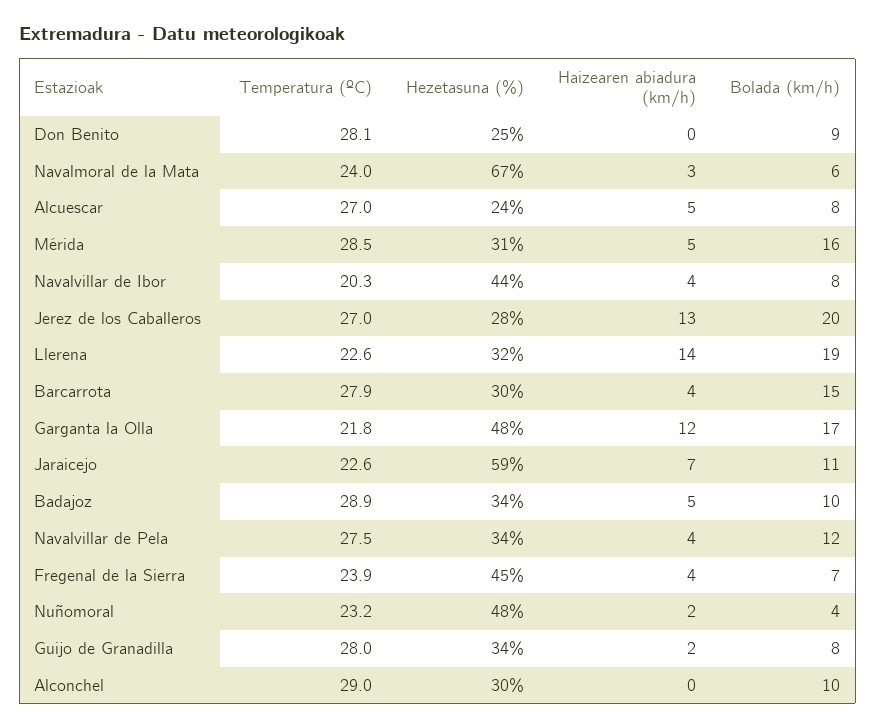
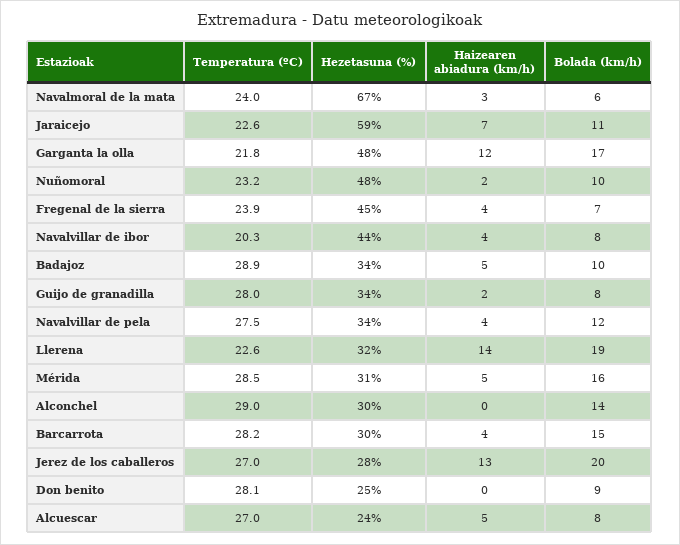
Temperatura (ºC), Barcarrota: 27.9 -> 28.2
Bolada (km/h), Nuñomoral: 4 -> 10
Bolada (km/h), Alconchel: 10 -> 14

